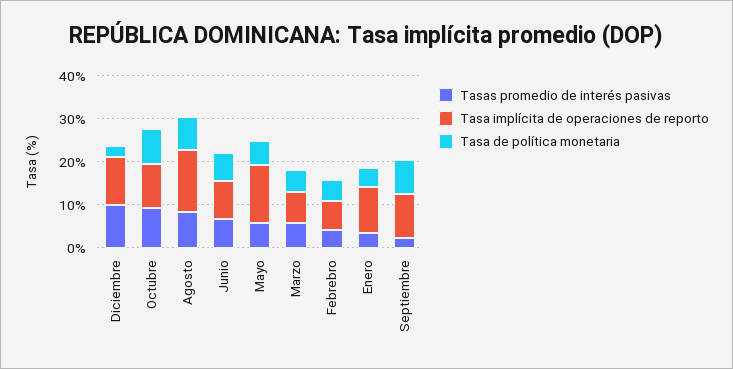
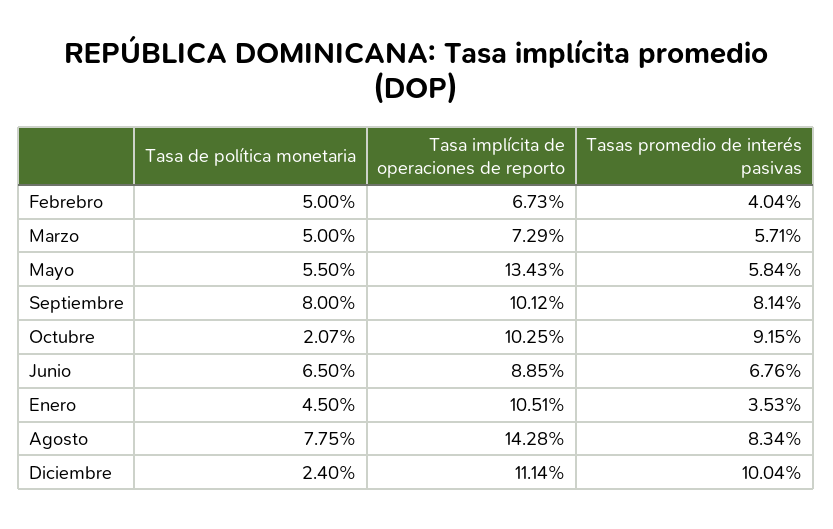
Tasa de política monetaria, Octubre: 8 -> 2.07
Tasas promedio de interés pasivas, Septiembre: 2 -> 8.14

